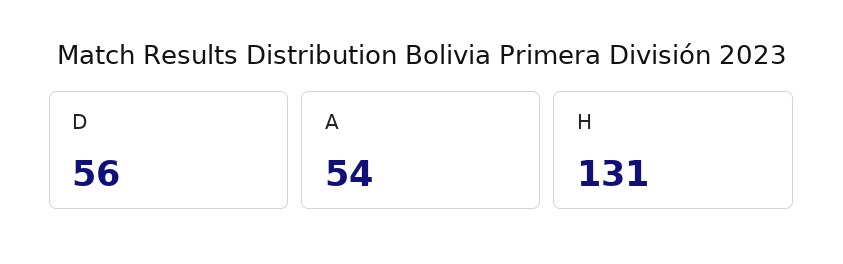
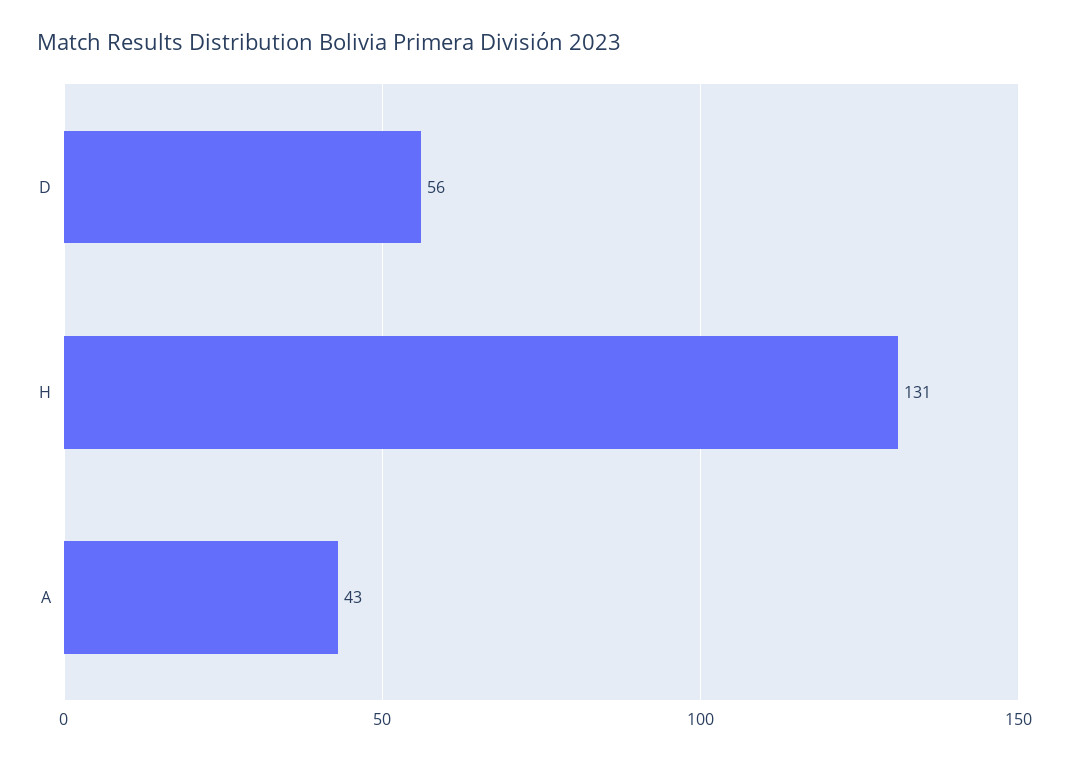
A: 54 -> 43

